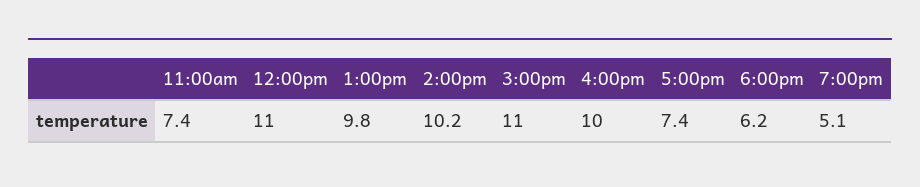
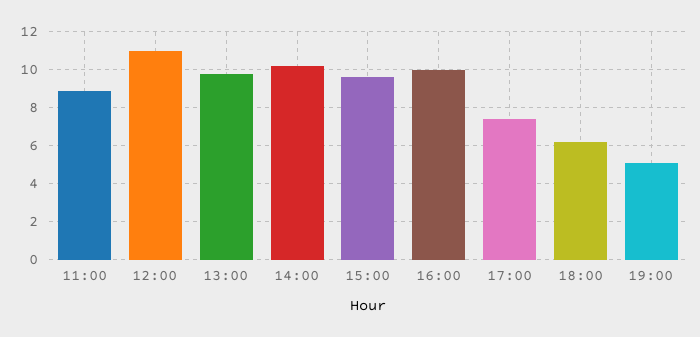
11:00am: 7.4 -> 9
3:00pm: 11 -> 9.5

